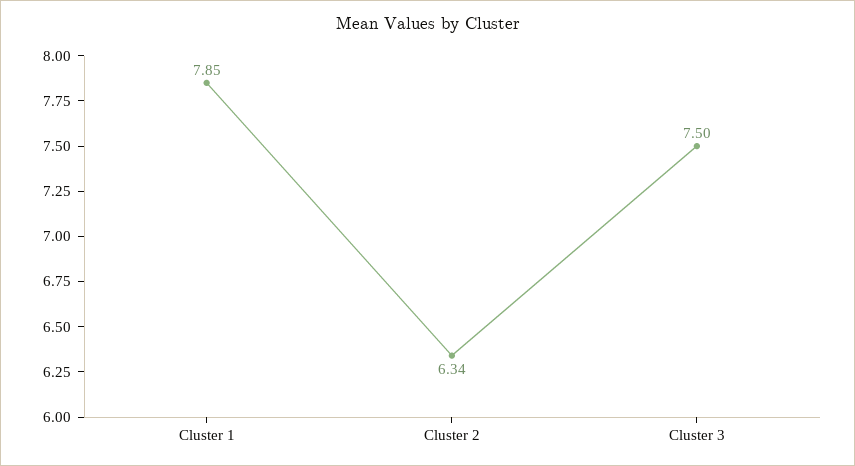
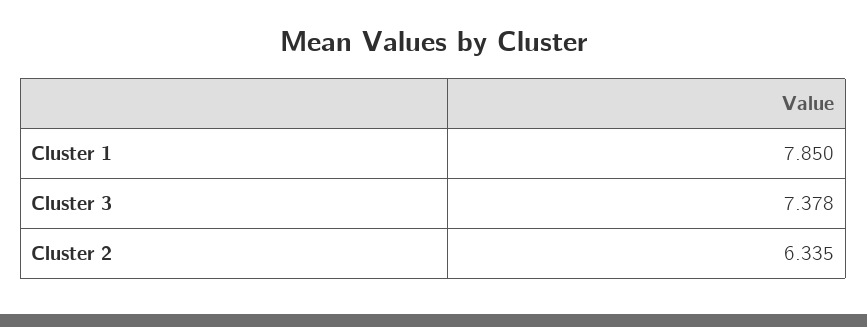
Cluster 3: 7.5 -> 7.378

